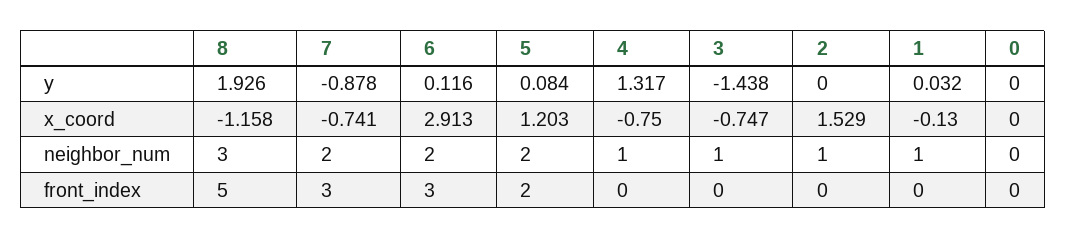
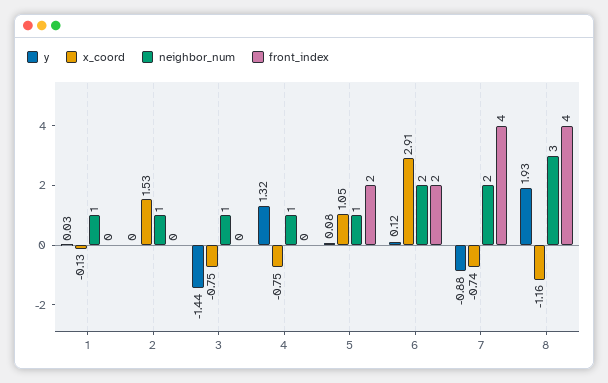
y, 0: 0 -> none
x_coord, 5: 1.203 -> 1.05
x_coord, 0: 0 -> none
neighbor_num, 5: 2 -> 1
neighbor_num, 0: 0 -> none
front_index, 8: 5 -> 4
front_index, 7: 3 -> 4
front_index, 6: 3 -> 2
front_index, 0: 0 -> none

